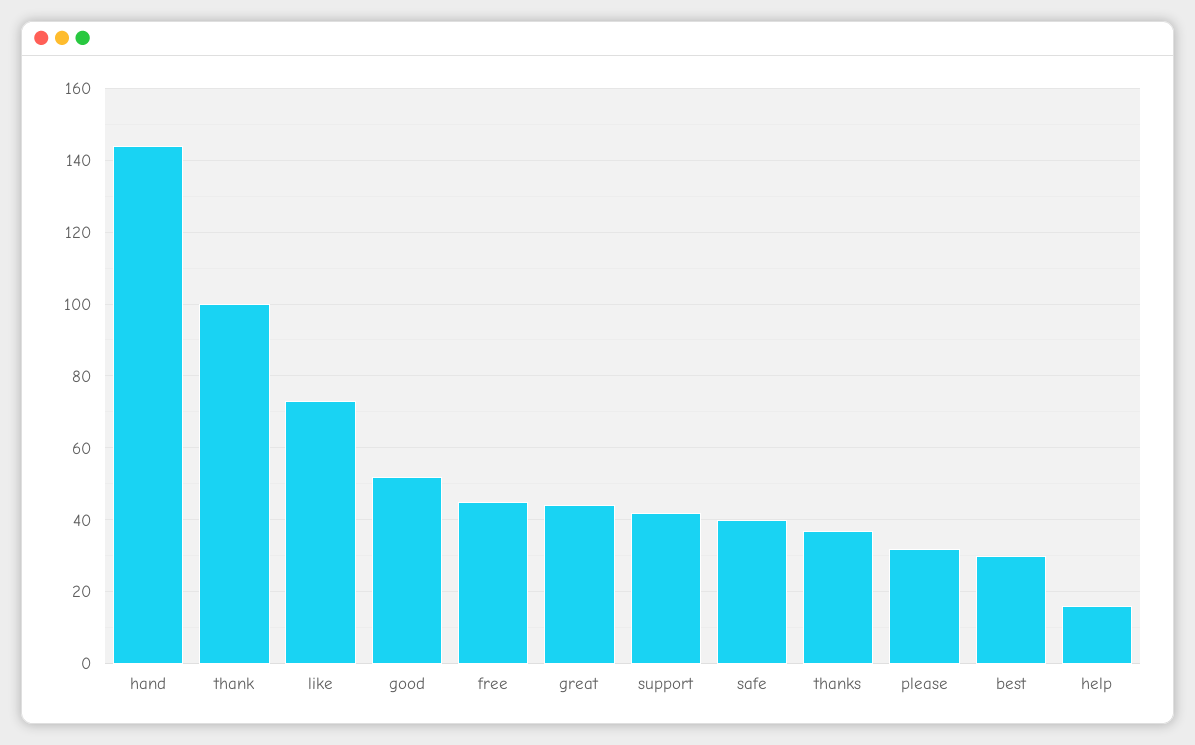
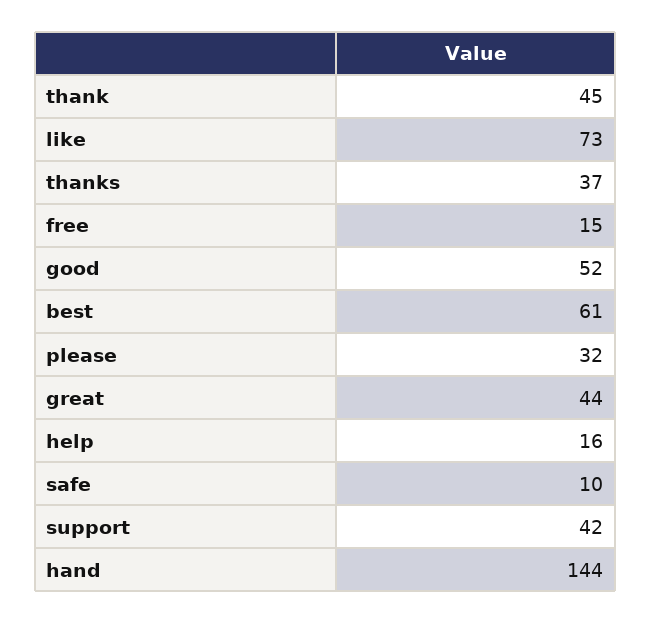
thank: 100 -> 45
free: 45 -> 15
safe: 40 -> 10
best: 30 -> 61

